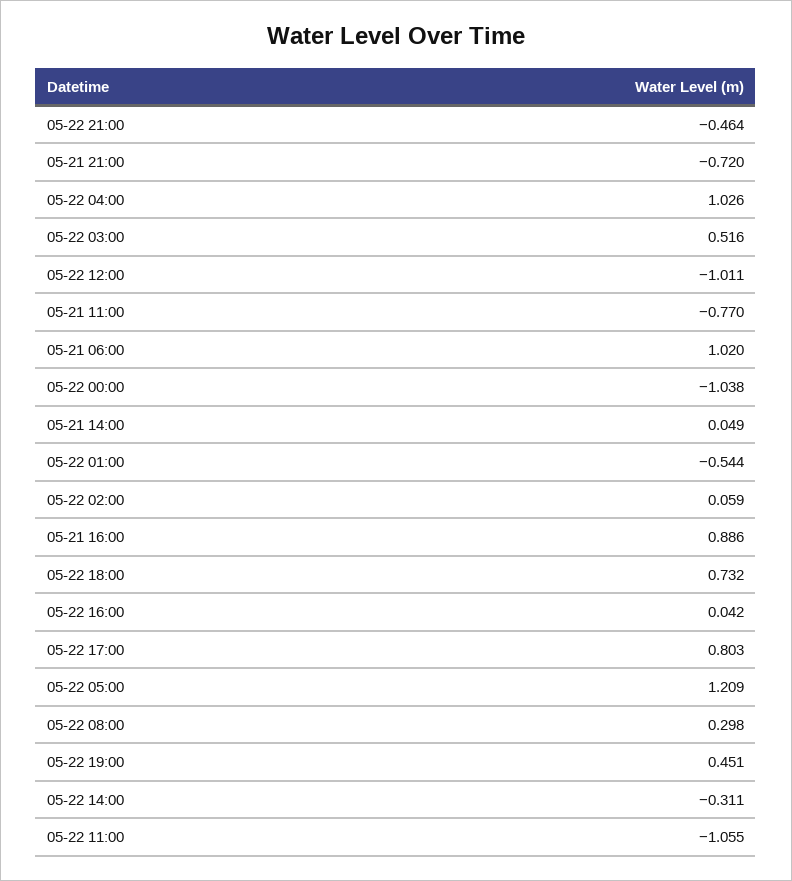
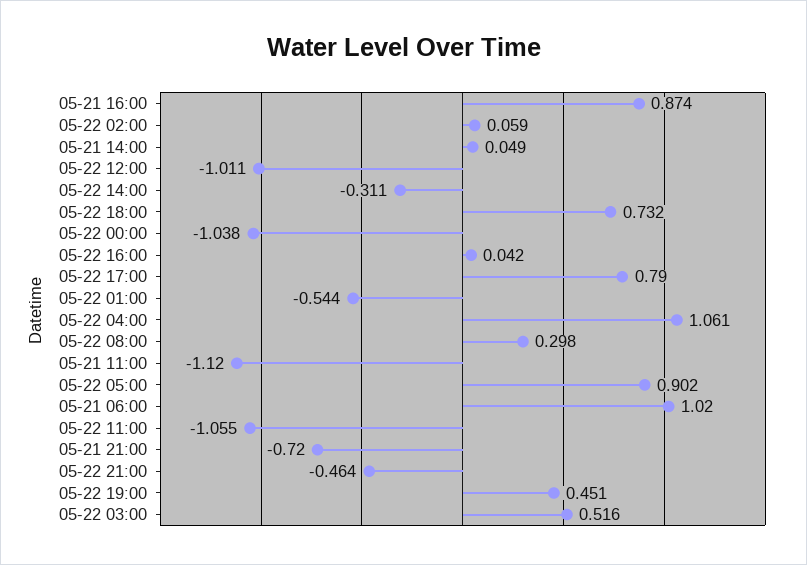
05-22 04:00: 1.026 -> 1.061
05-21 11:00: -0.77 -> -1.12
05-21 16:00: 0.886 -> 0.874
05-22 17:00: 0.803 -> 0.79
05-22 05:00: 1.209 -> 0.902

